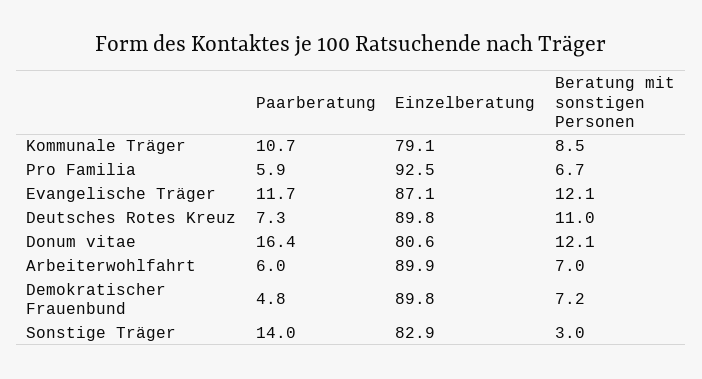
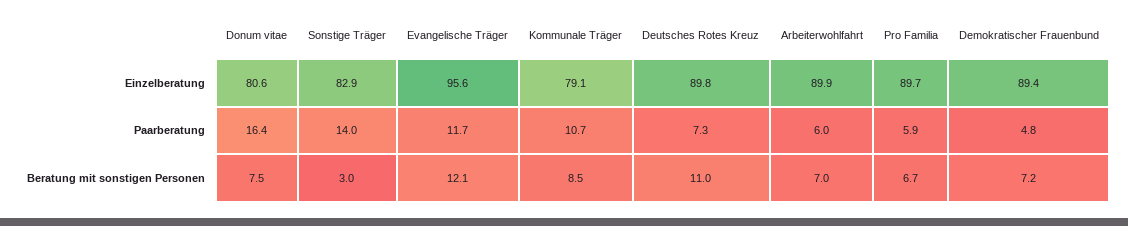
Einzelberatung, Pro Familia: 92.5 -> 89.7
Einzelberatung, Evangelische Träger: 87.1 -> 95.6
Beratung mit sonstigen Personen, Donum vitae: 12.1 -> 7.5
Einzelberatung, Demokratischer Frauenbund: 89.8 -> 89.4

